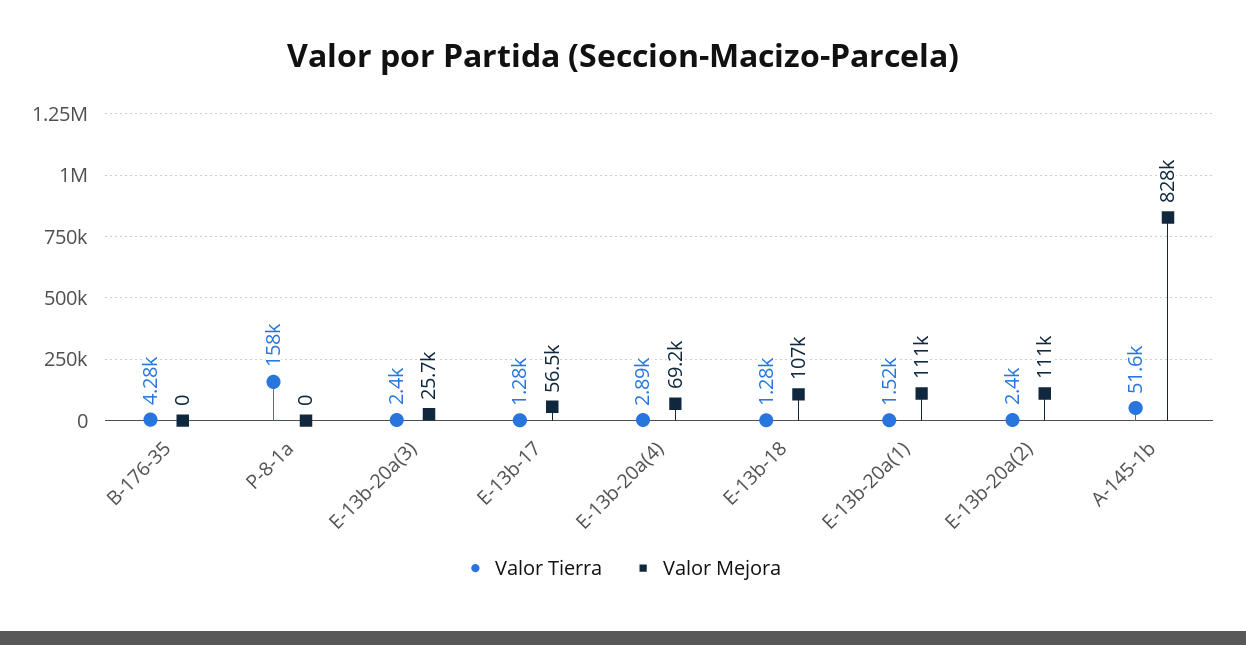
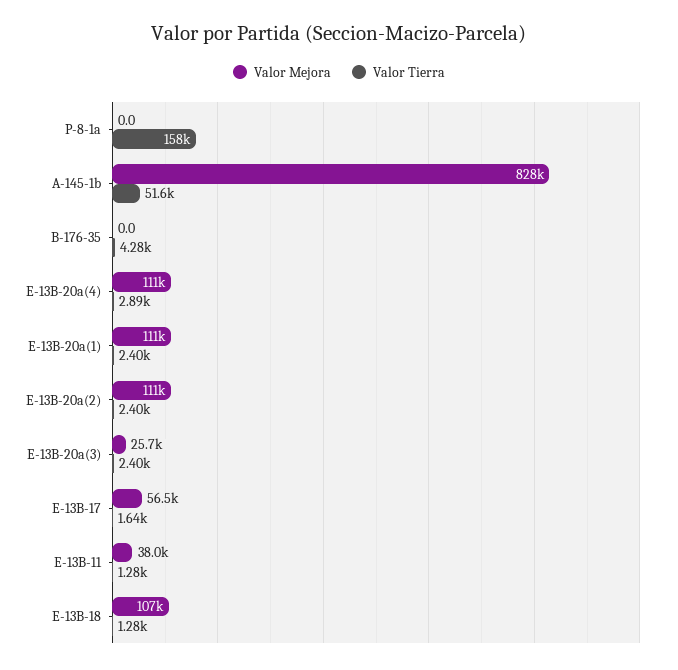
Valor Tierra, E-13b-17: 1280 -> 1640
Valor Mejora, E-13b-20a(4): 69200 -> 111000
Valor Tierra, E-13b-20a(1): 1520 -> 2400
Valor Mejora, E-13B-11: none -> 38000
Valor Tierra, E-13B-11: none -> 1280

